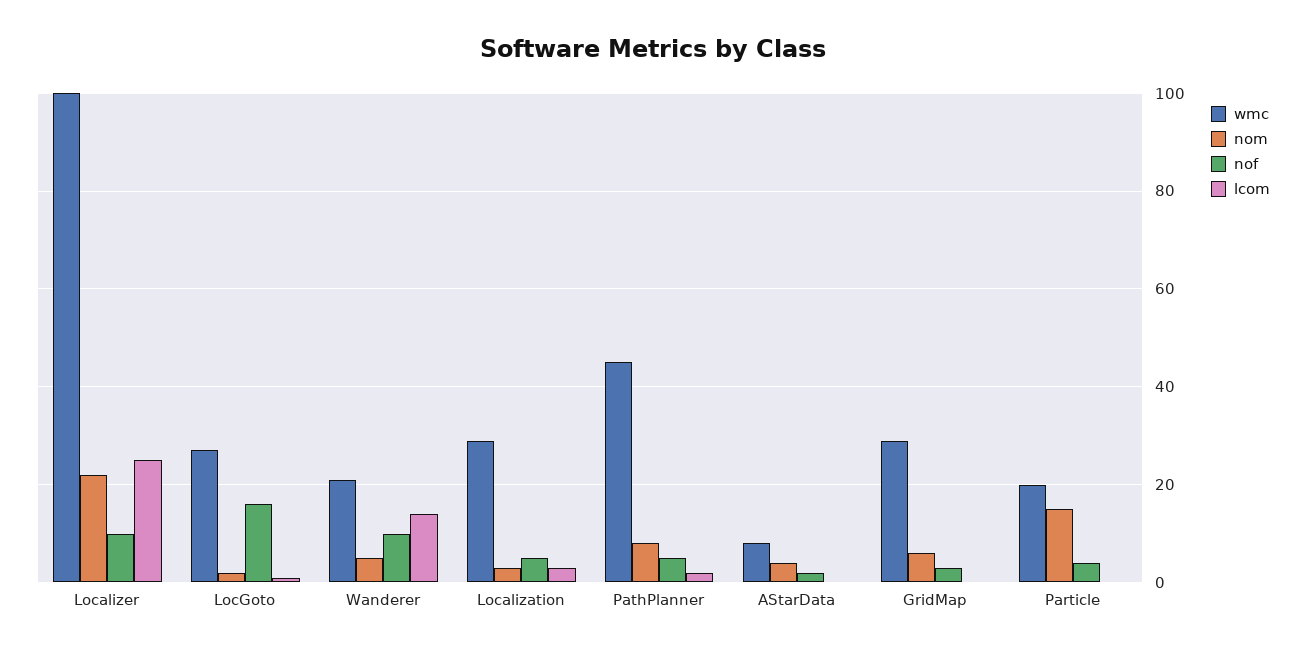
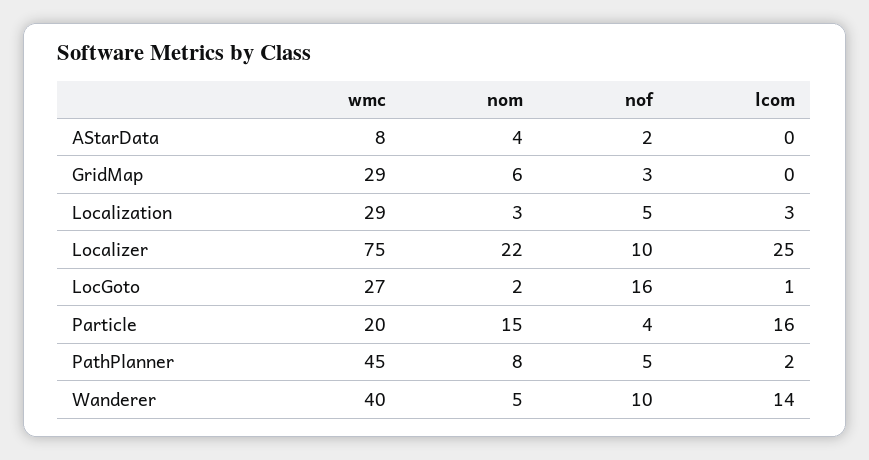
wmc, Localizer: 100 -> 75
wmc, Wanderer: 20 -> 40
lcom, Particle: 0 -> 16

